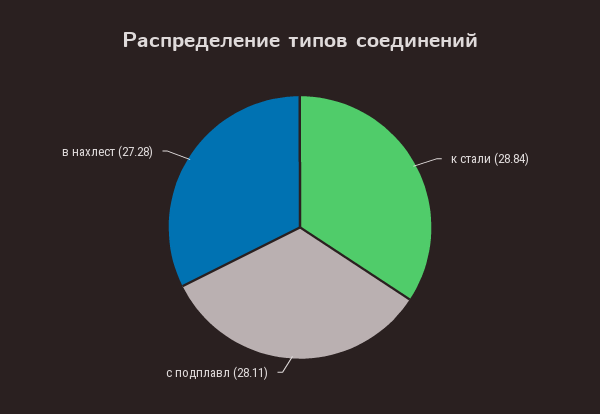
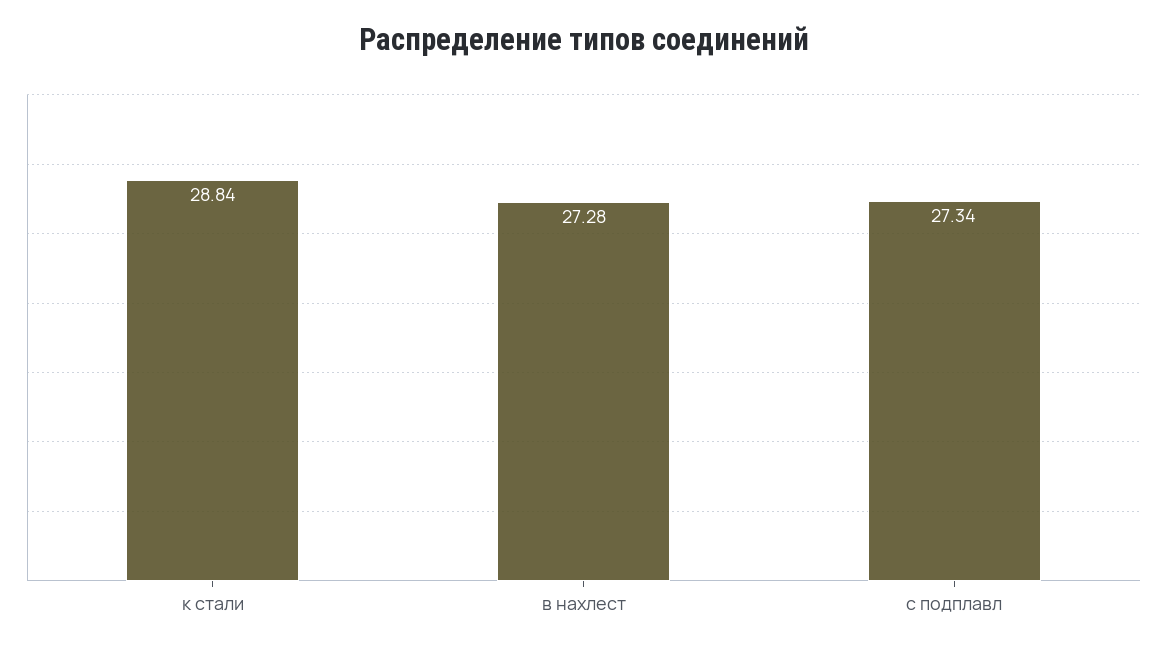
с подплавл: 28.11 -> 27.34

